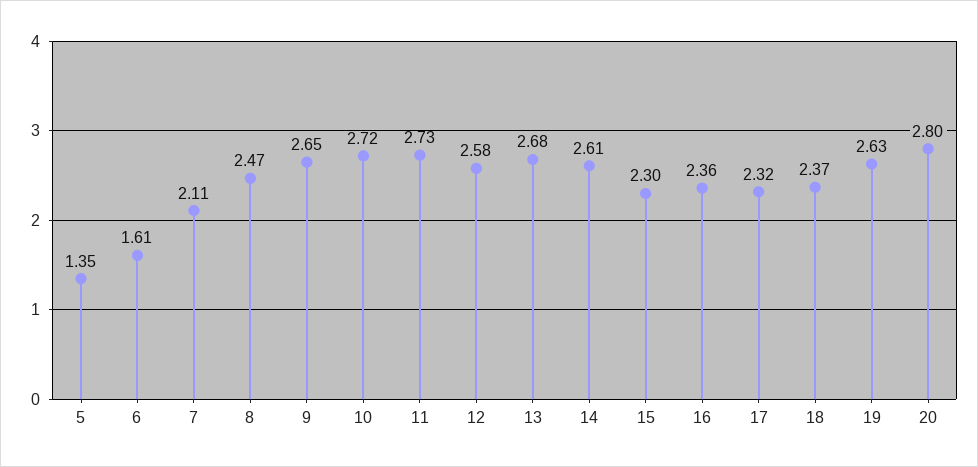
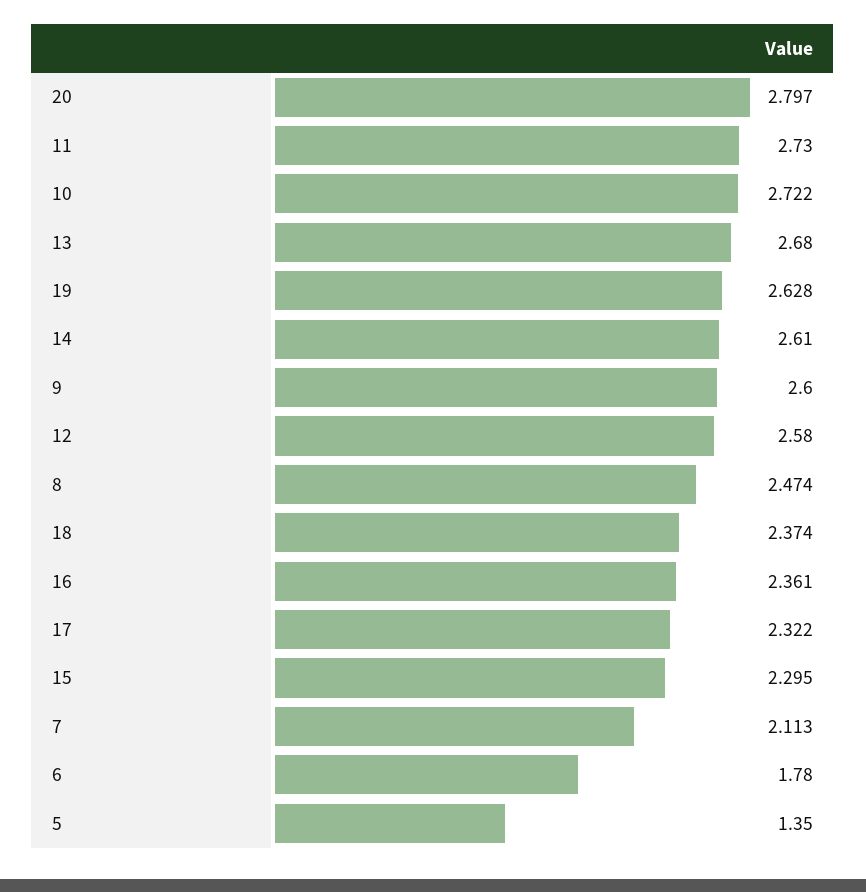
6: 1.61 -> 1.78
9: 2.65 -> 2.6

